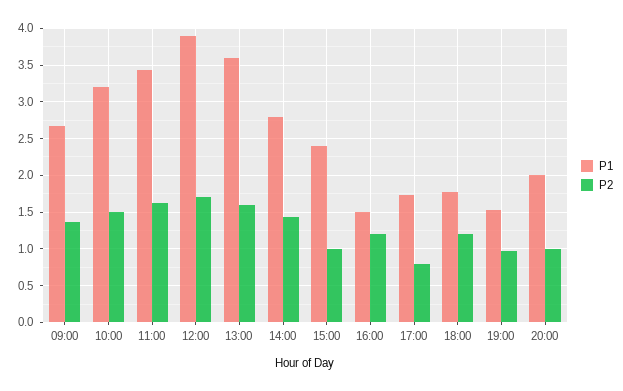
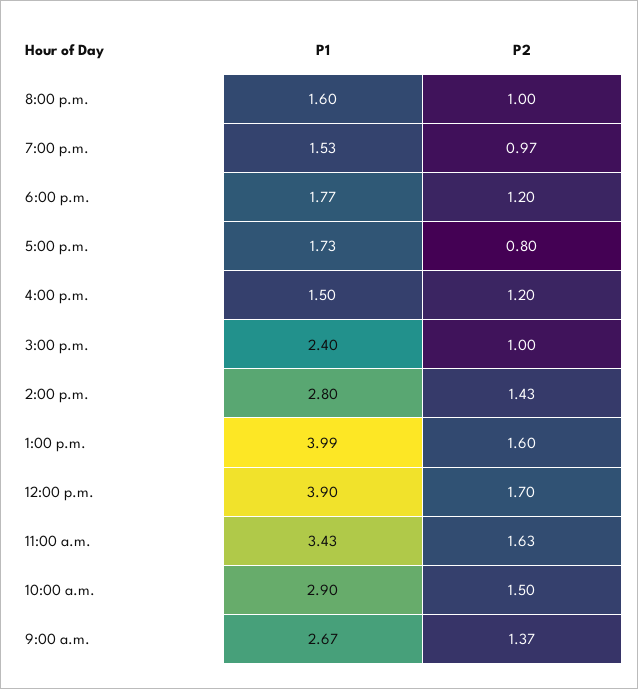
P1, 10:00: 3.2 -> 2.9
P1, 13:00: 3.6 -> 3.99
P1, 20:00: 2 -> 1.6

